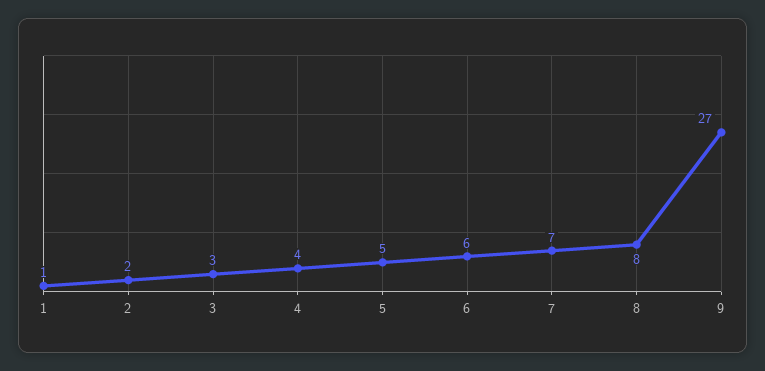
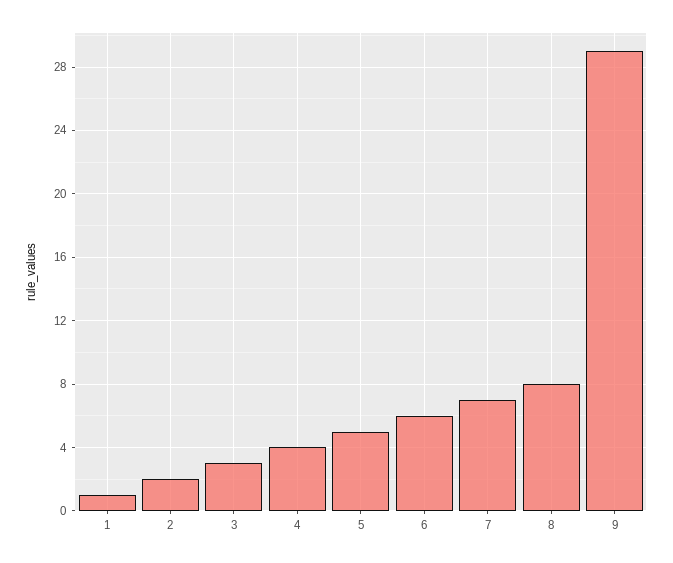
9: 27 -> 29

